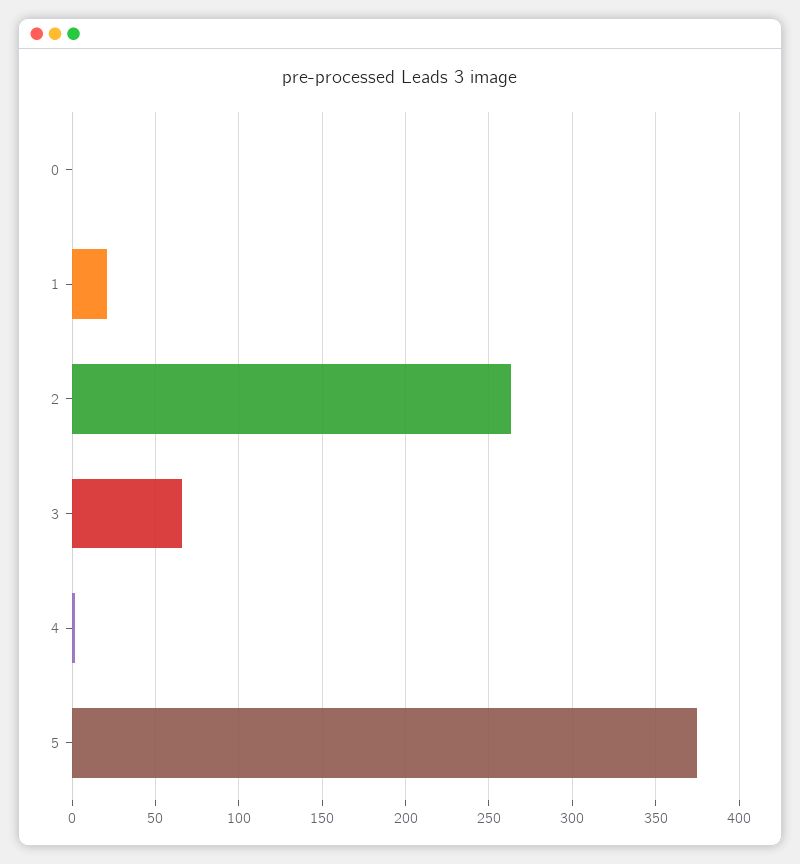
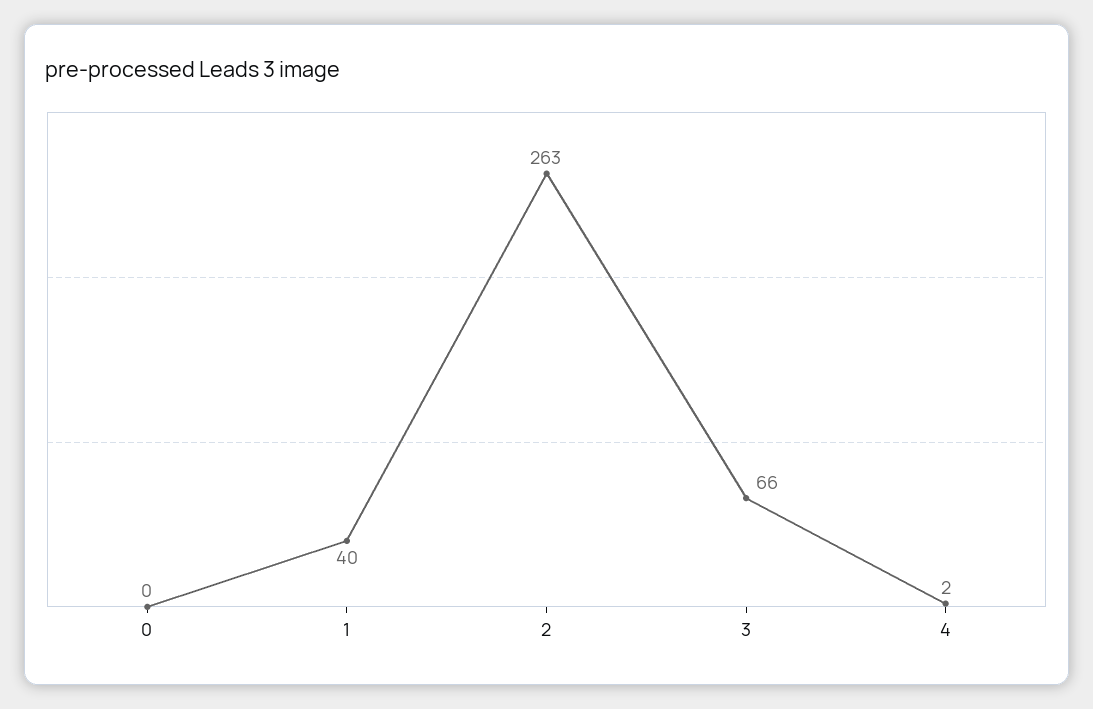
1: 20 -> 40
5: 375 -> none

